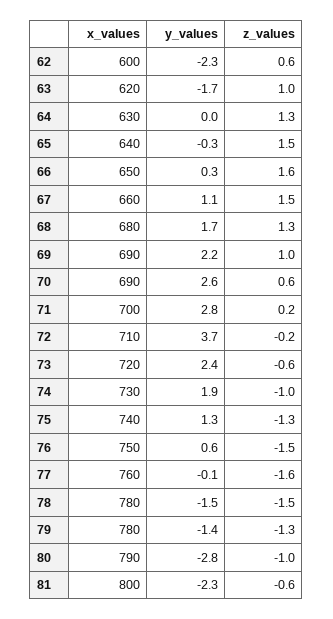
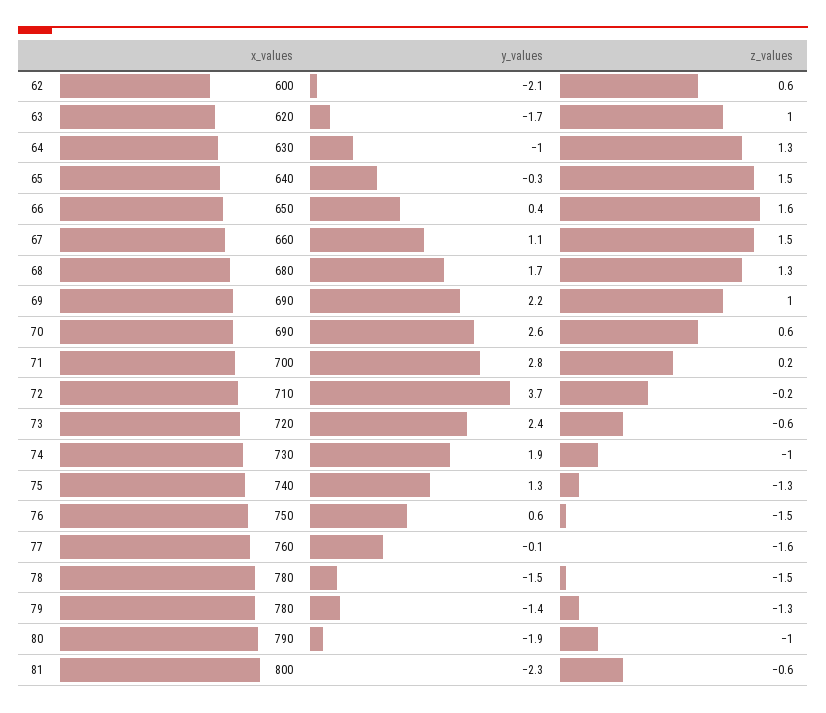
y_values, 62: -2.3 -> -2.1
y_values, 64: 0 -> -1
y_values, 66: 0.3 -> 0.4
y_values, 80: -2.8 -> -1.9

